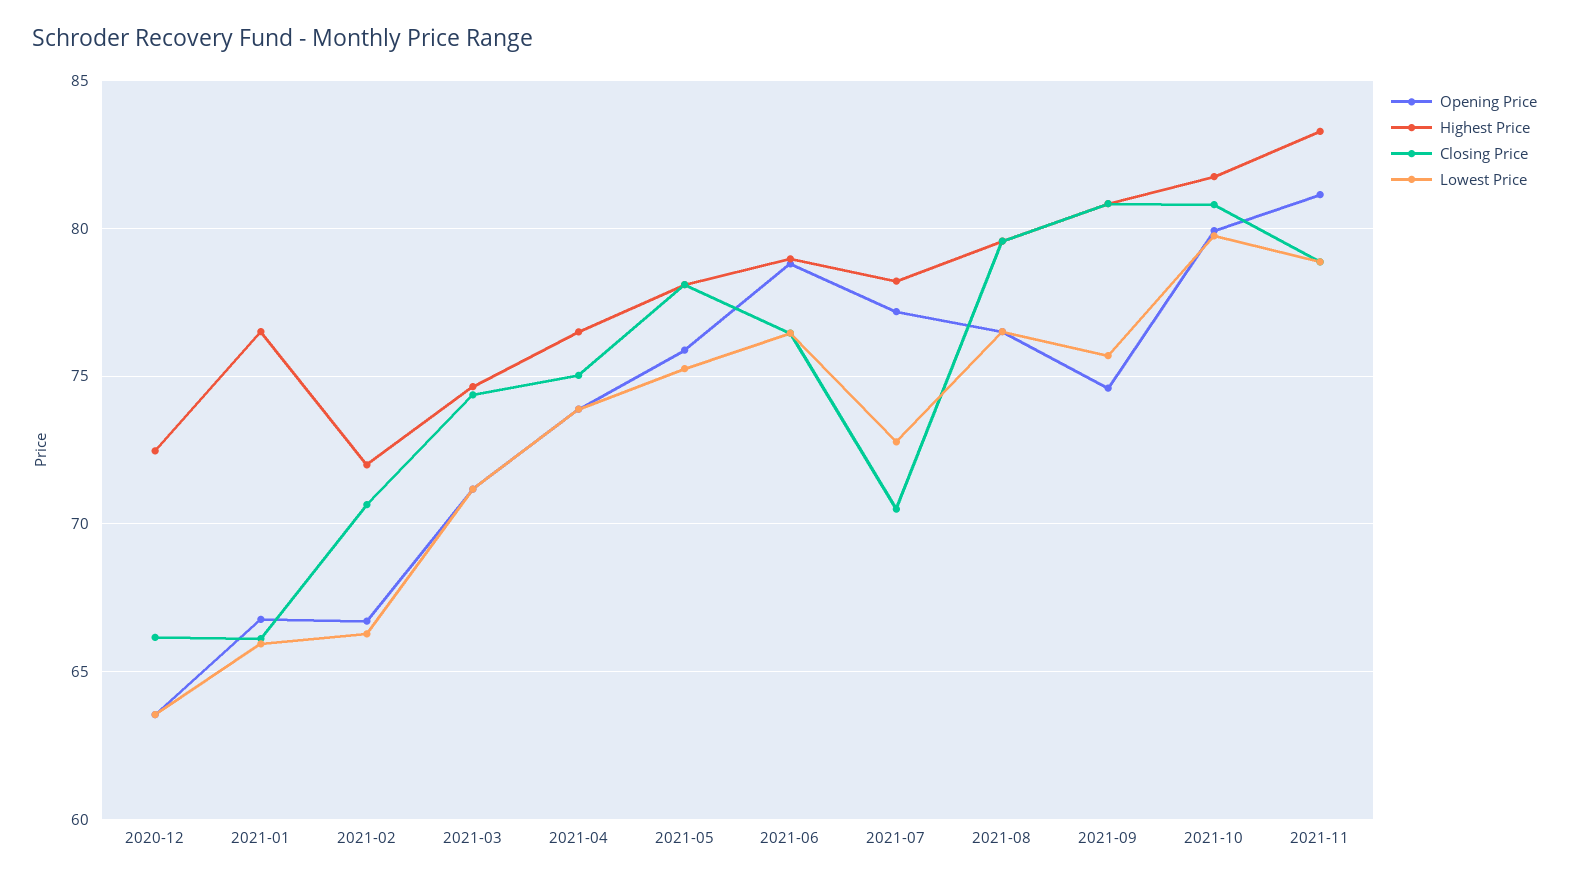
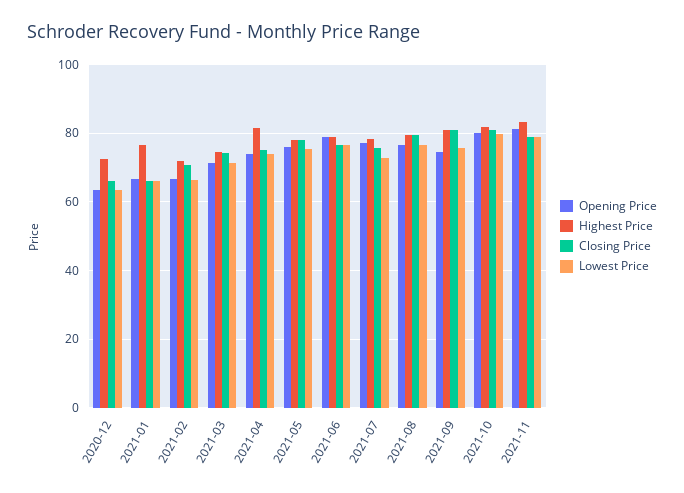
Highest Price, 2021-04: 76.5 -> 82
Closing Price, 2021-07: 70.5 -> 76

